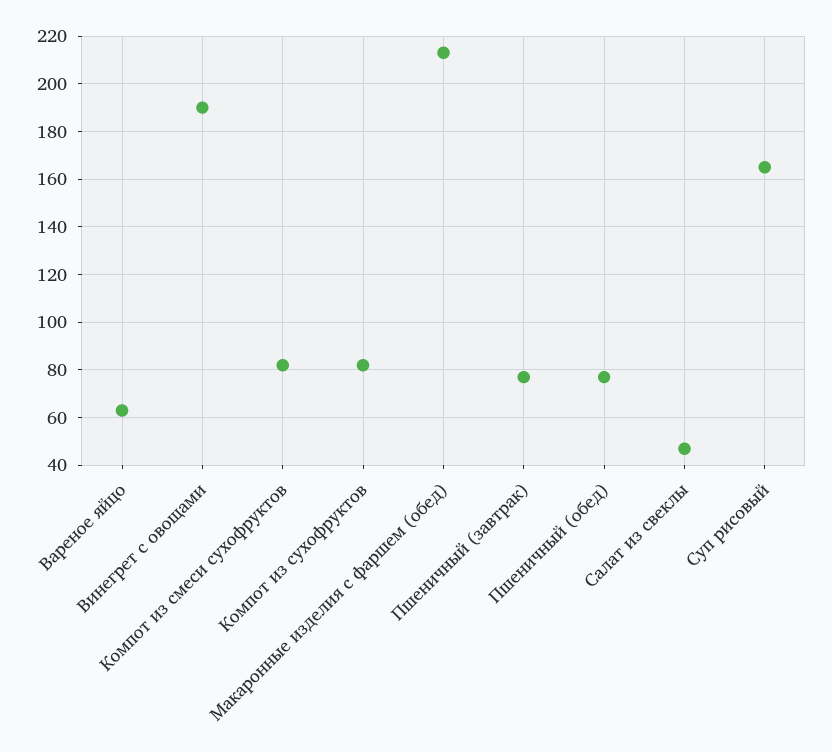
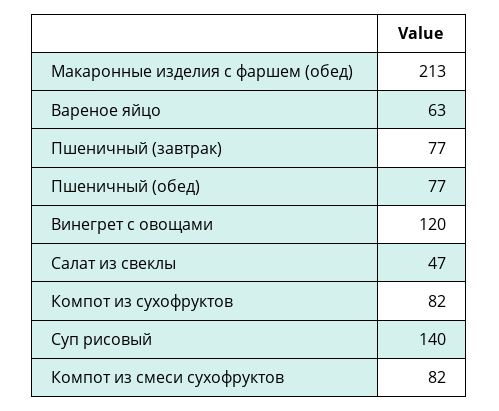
Винегрет с овощами: 190 -> 120
Суп рисовый: 165 -> 140

